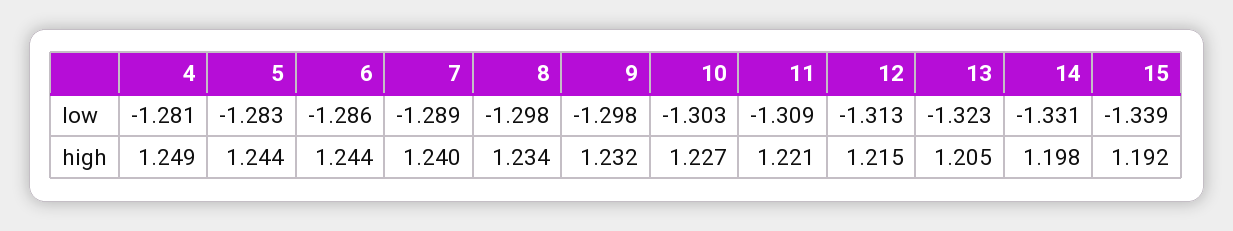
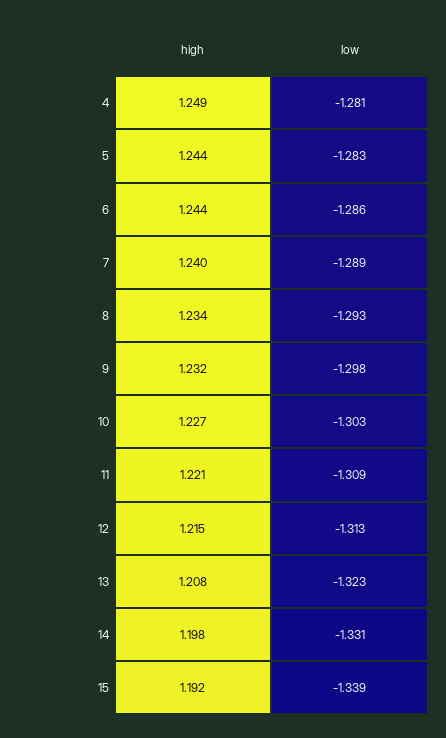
8, low: -1.298 -> -1.293
13, high: 1.205 -> 1.208

